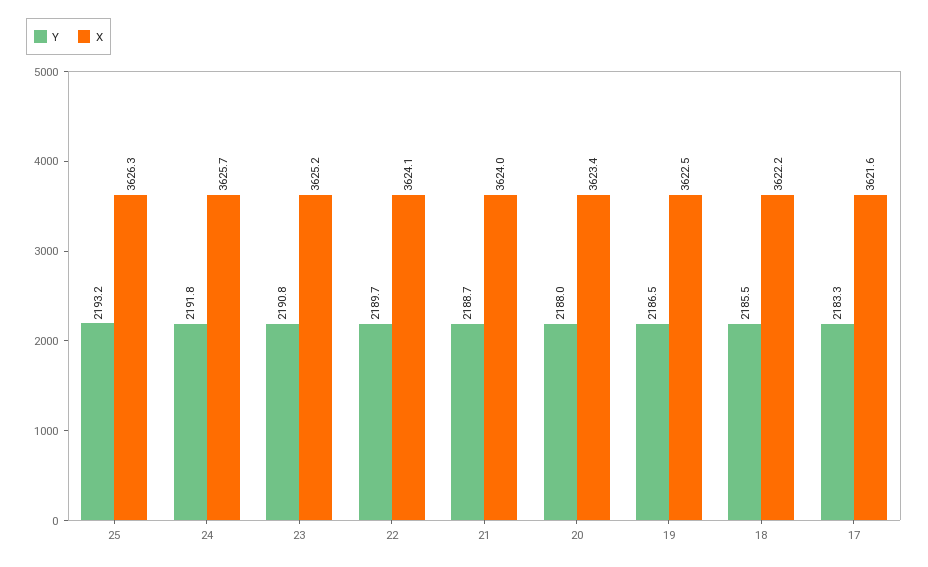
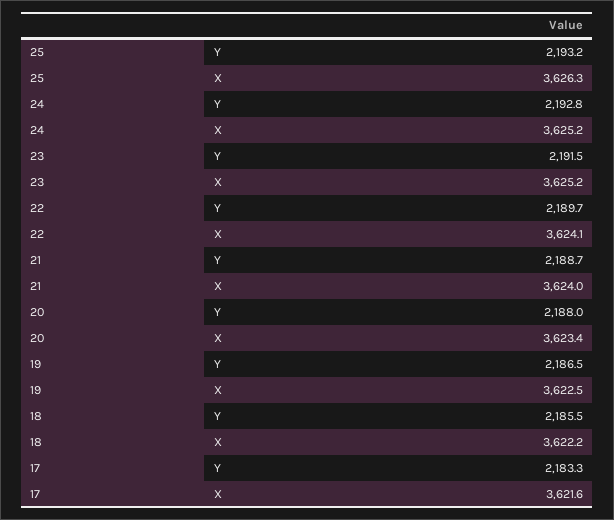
Y, 24: 2191.8 -> 2192.8
X, 24: 3625.7 -> 3625.2
Y, 23: 2190.8 -> 2191.5

